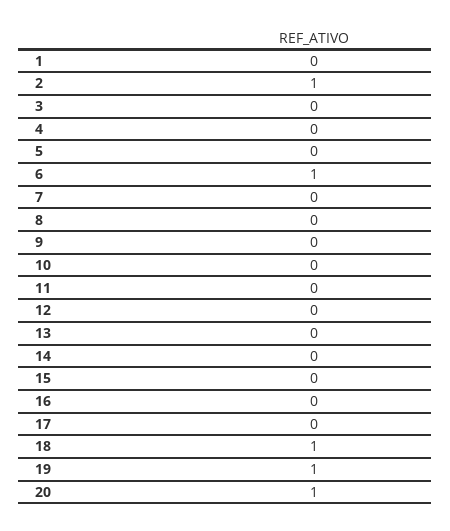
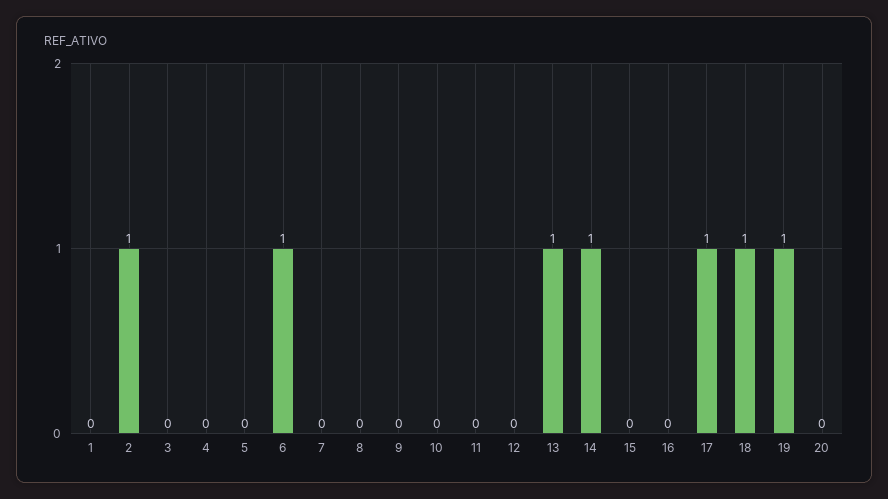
13: 0 -> 1
14: 0 -> 1
17: 0 -> 1
20: 1 -> 0

